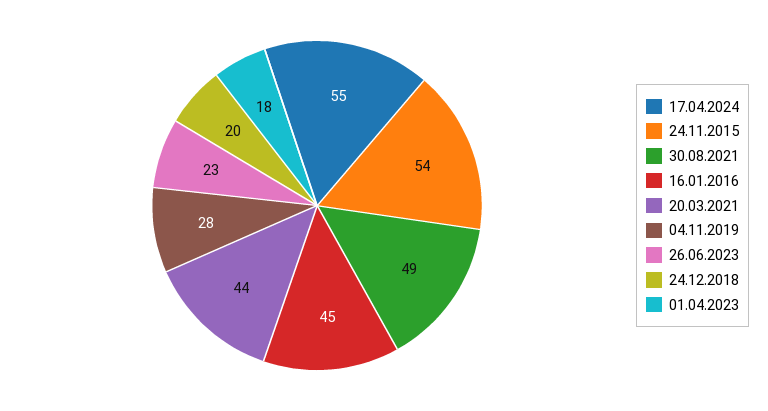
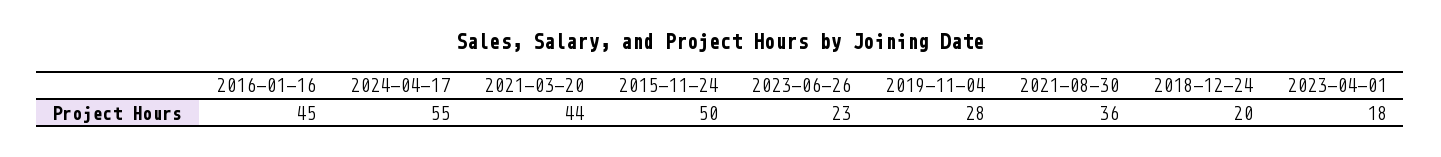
24.11.2015: 54 -> 50
30.08.2021: 49 -> 36

